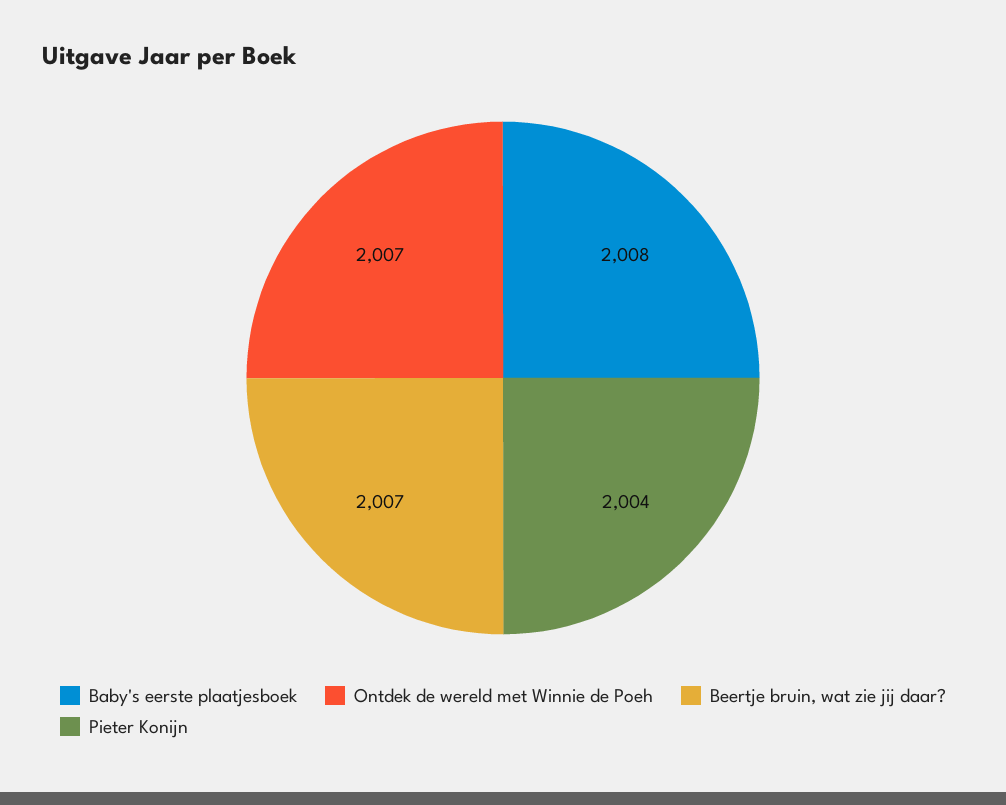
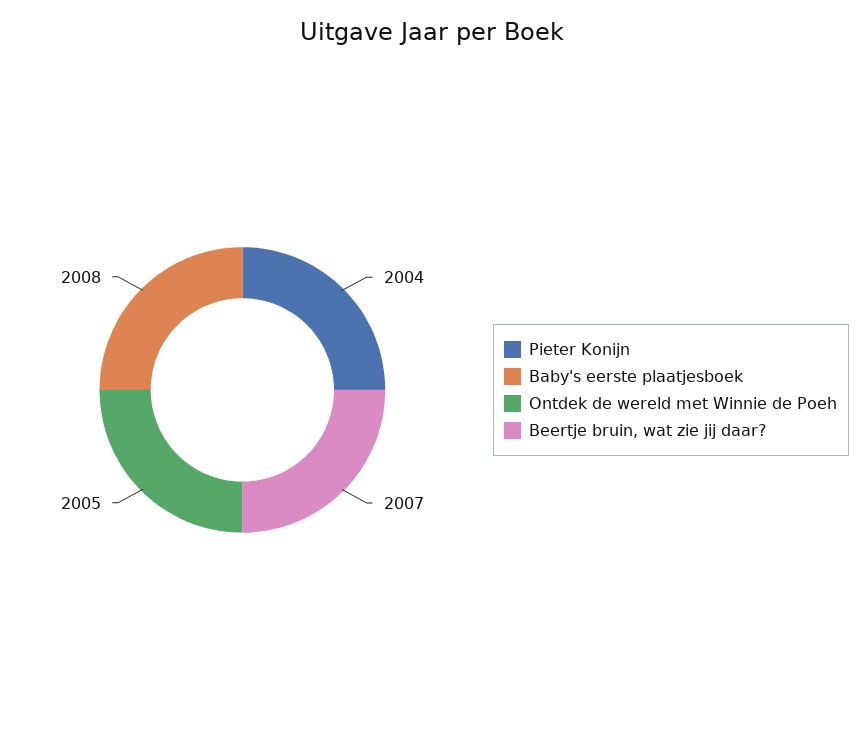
Ontdek de wereld met Winnie de Poeh: 2007 -> 2005

